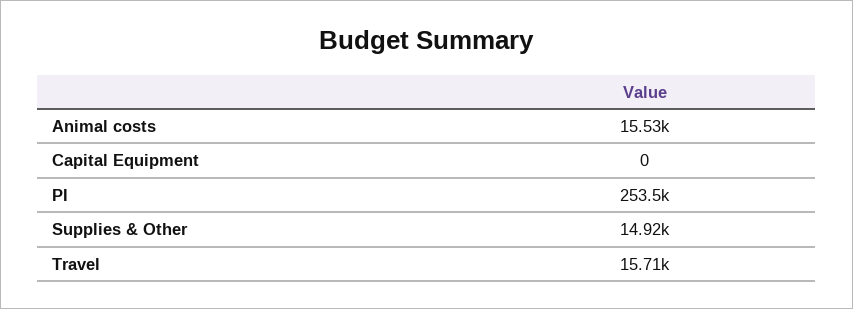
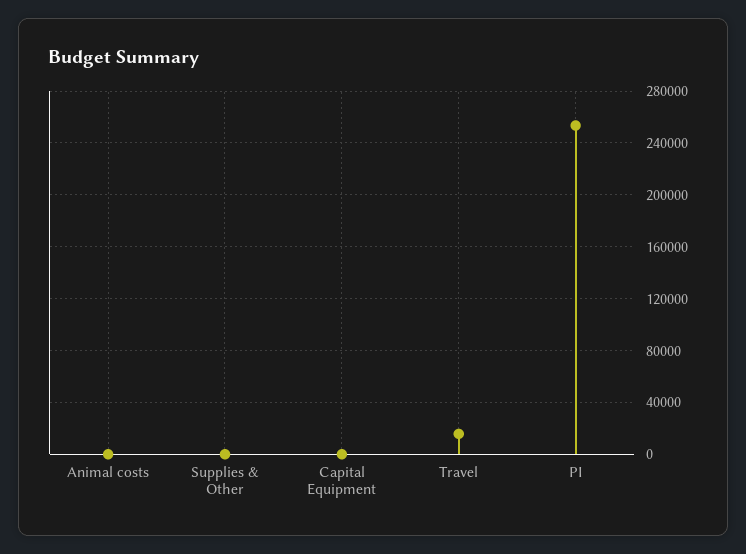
Animal costs: 15530 -> 0
Supplies & Other: 14920 -> 0

